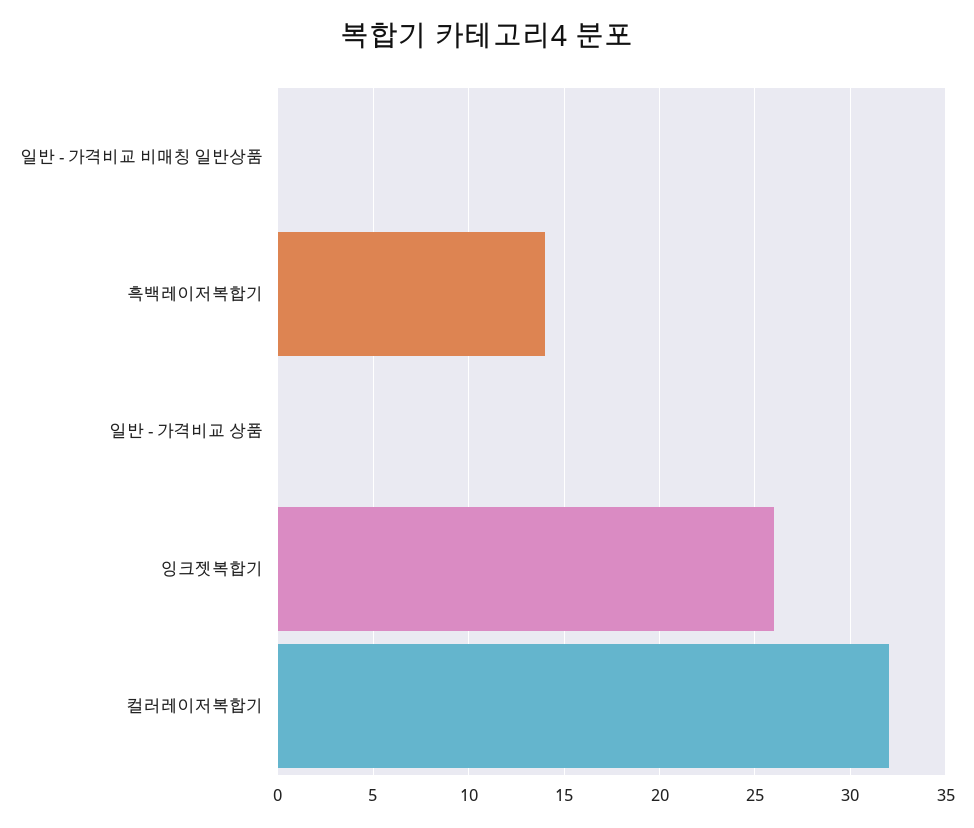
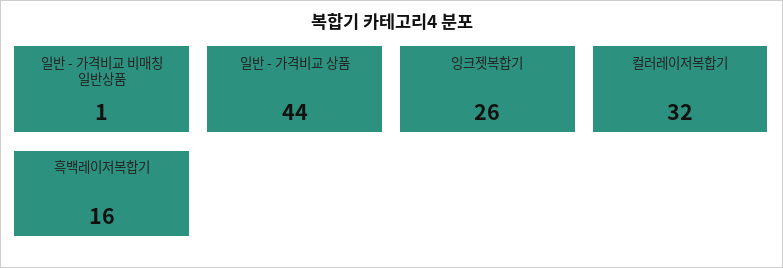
일반 - 가격비교 비매칭 일반상품: 0 -> 1
흑백레이저복합기: 14 -> 16
일반 - 가격비교 상품: 0 -> 44

